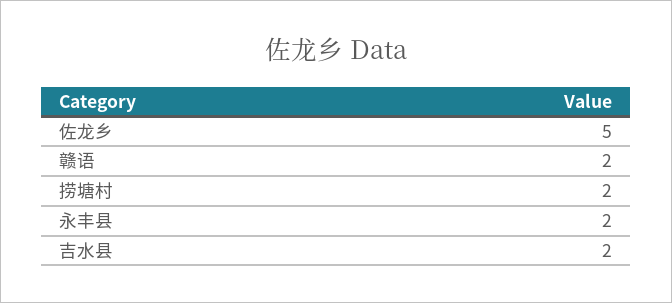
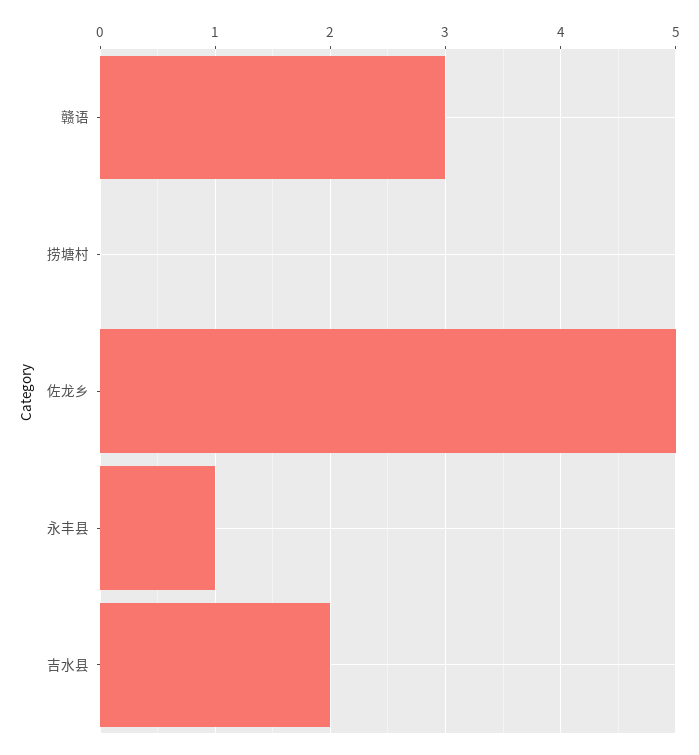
赣语: 2 -> 3
捞塘村: 2 -> 0
永丰县: 2 -> 1

